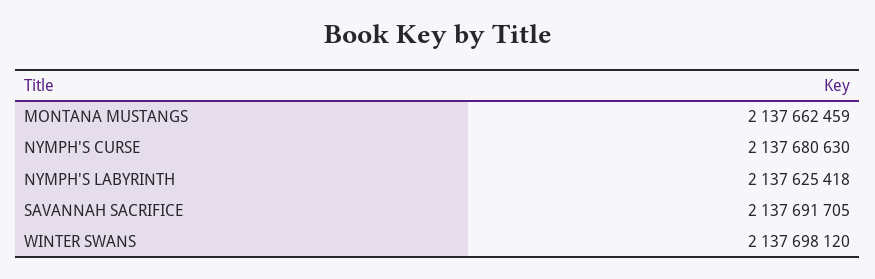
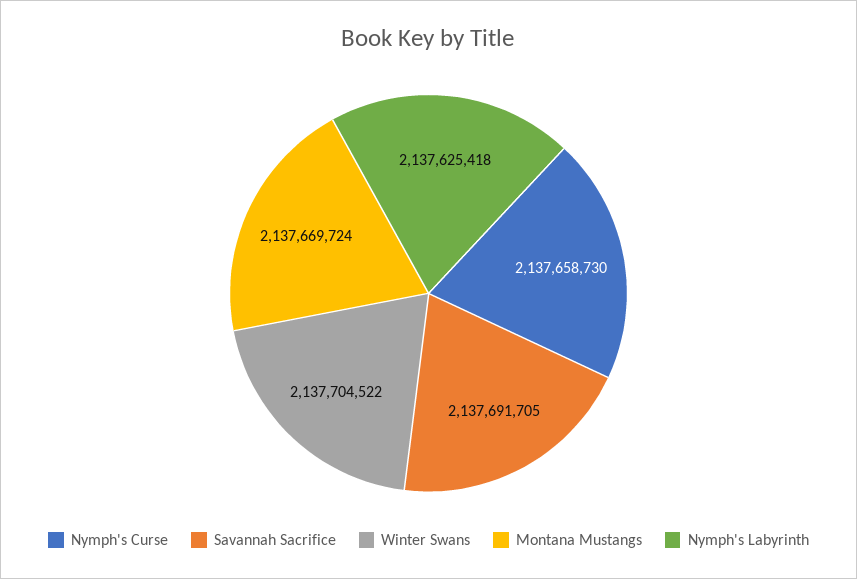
MONTANA MUSTANGS: 2137662459 -> 2137669724
NYMPH'S CURSE: 2137680630 -> 2137658730
WINTER SWANS: 2137698120 -> 2137704522

